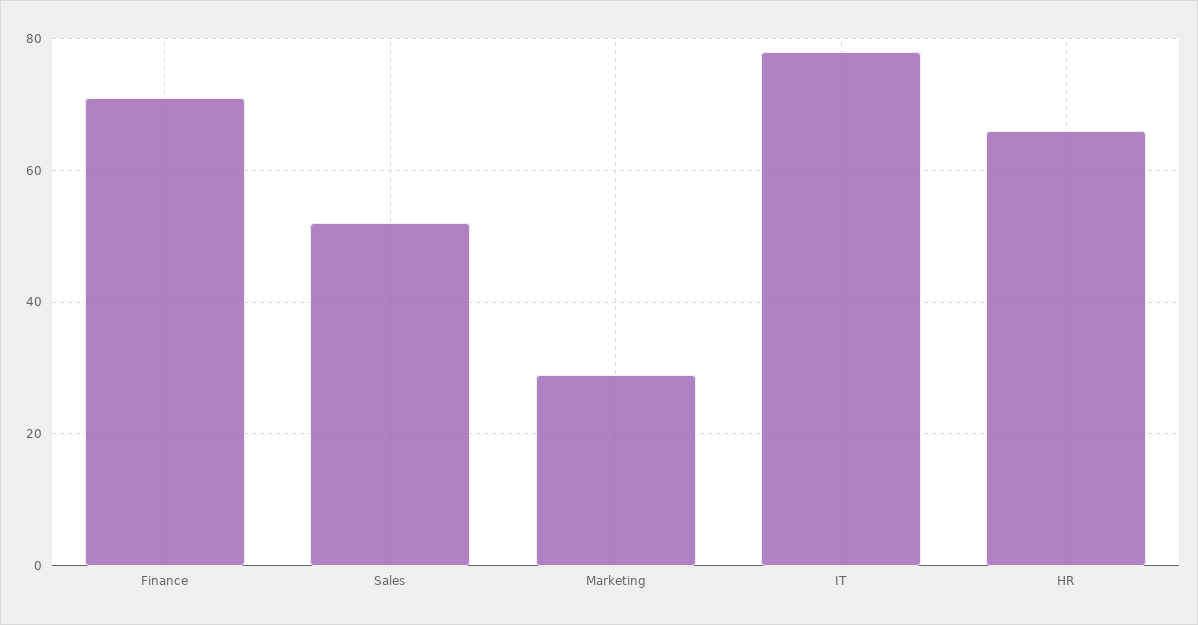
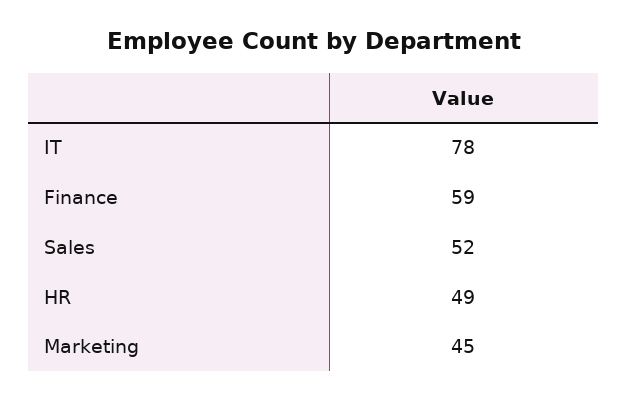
Finance: 70 -> 59
Marketing: 30 -> 45
HR: 65 -> 49

